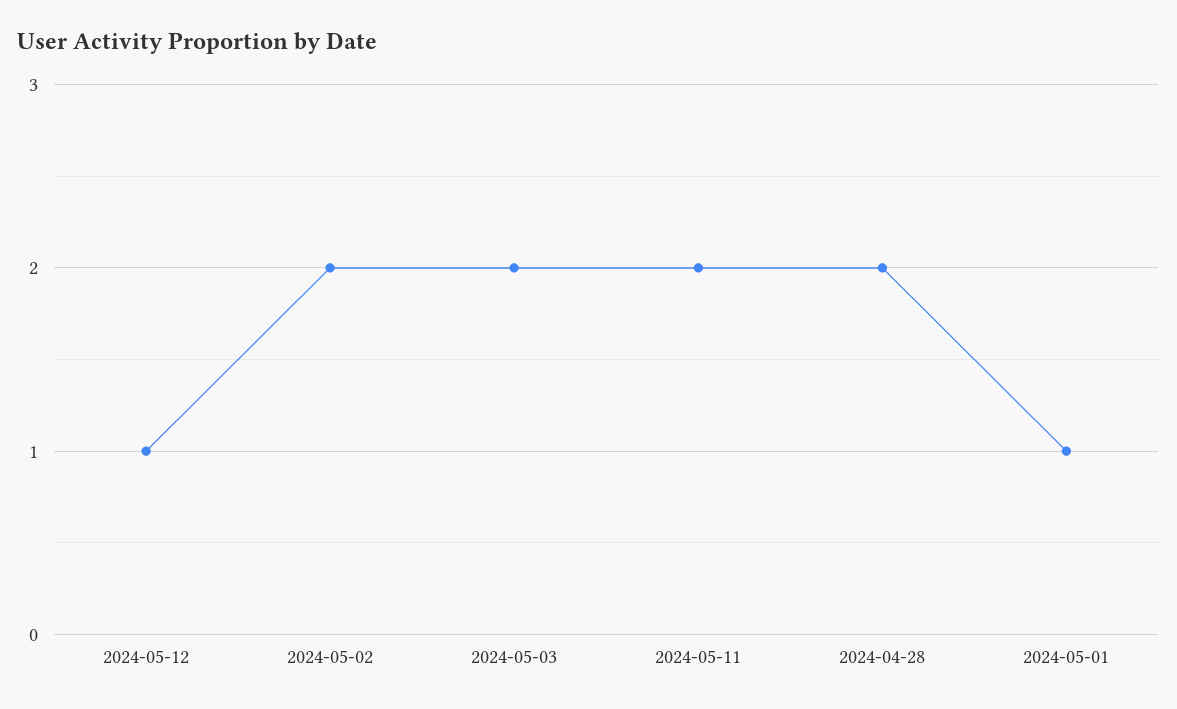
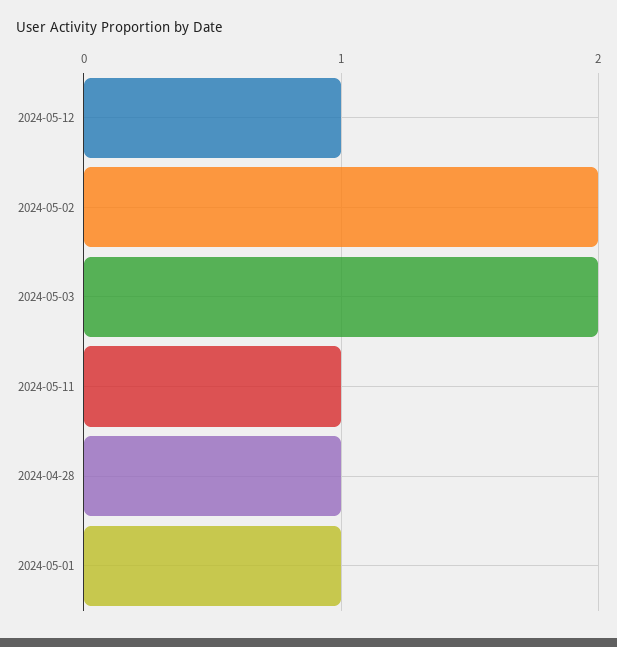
2024-05-11: 2 -> 1
2024-04-28: 2 -> 1

